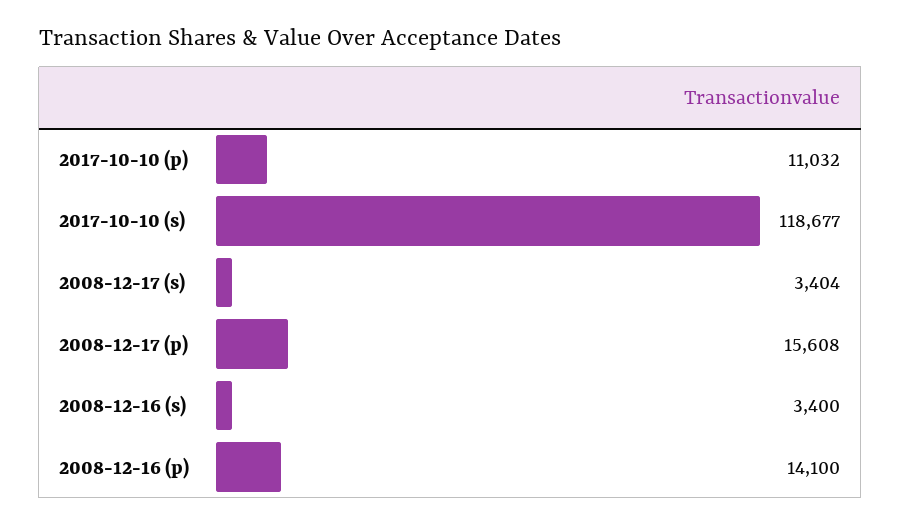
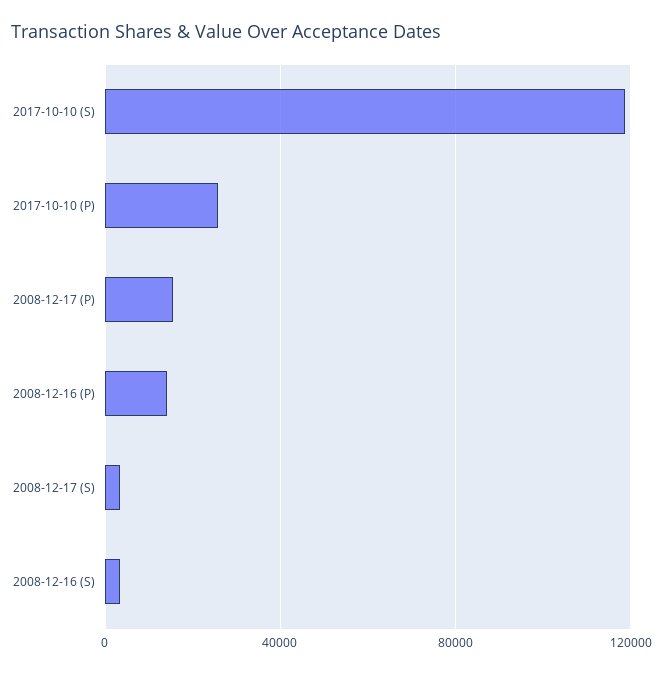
2017-10-10 (p): 11032 -> 25000

